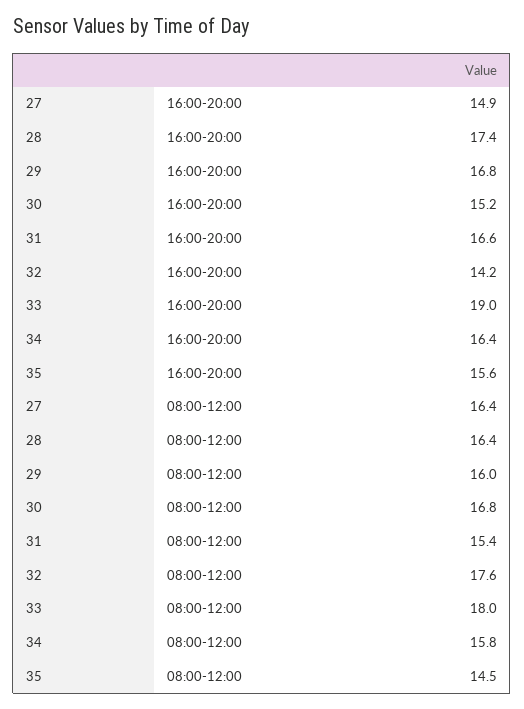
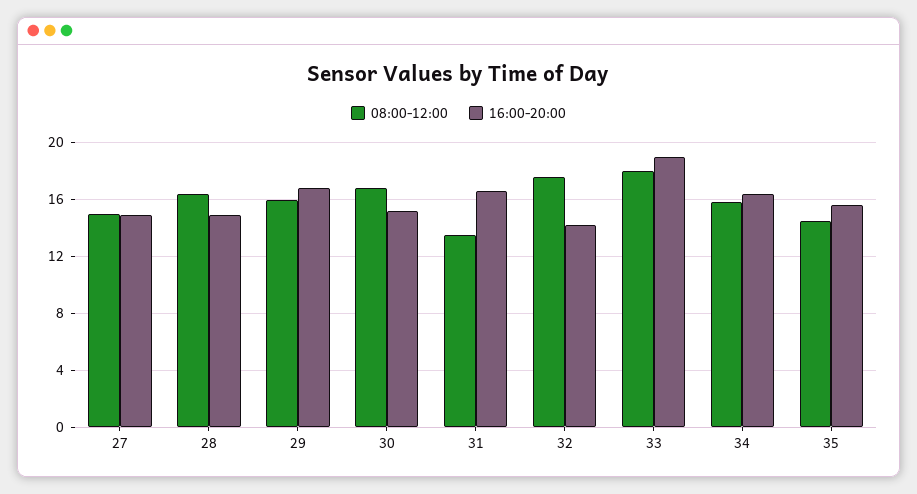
16:00-20:00, 28: 17.4 -> 15
08:00-12:00, 27: 16.4 -> 15
08:00-12:00, 31: 15.4 -> 13.5

